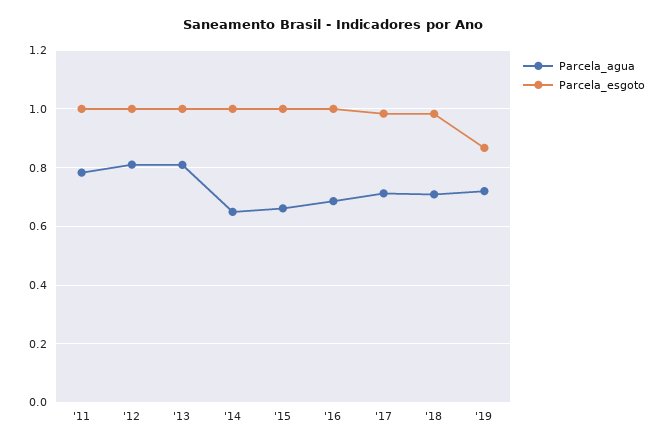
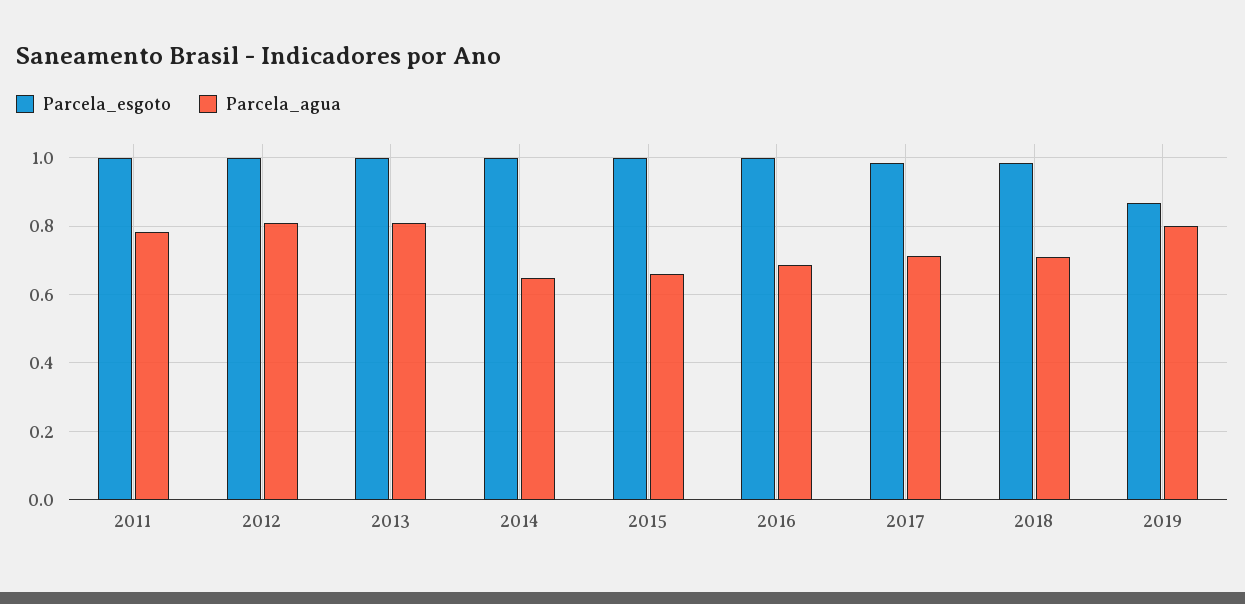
Parcela_agua, '19: 0.725 -> 0.8

